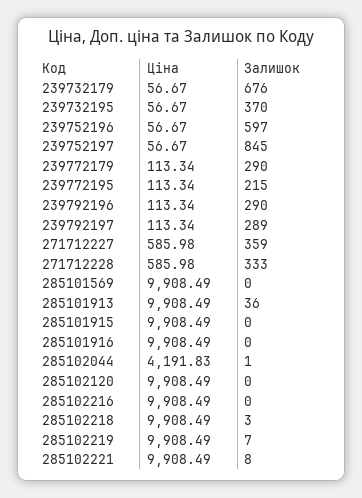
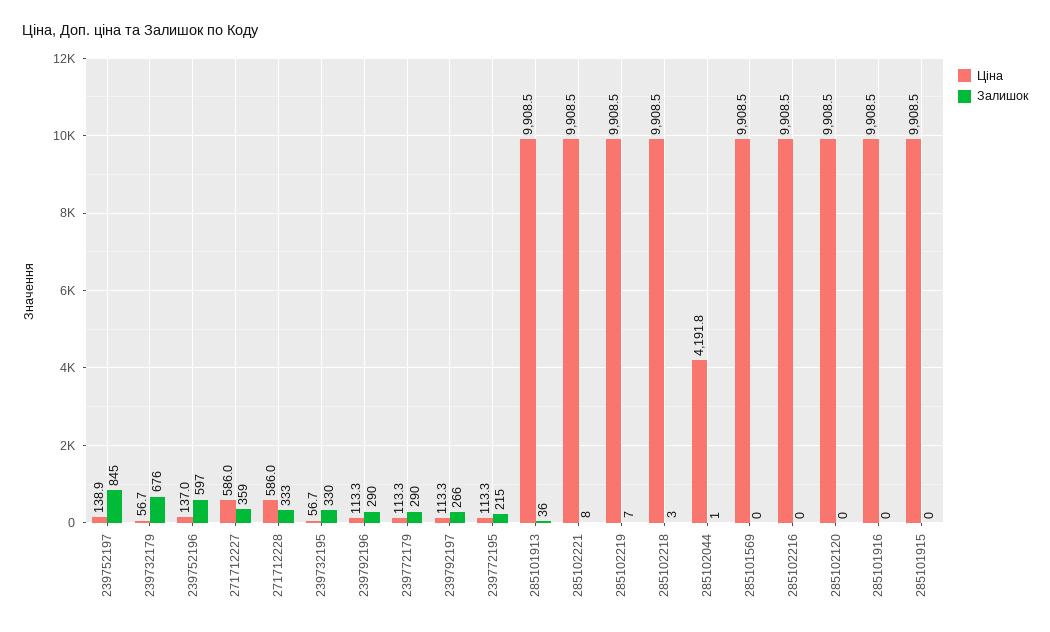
Залишок, 239732195: 370 -> 330
Ціна, 239752196: 56.67 -> 137
Ціна, 239752197: 56.67 -> 138.9
Залишок, 239792197: 289 -> 266

